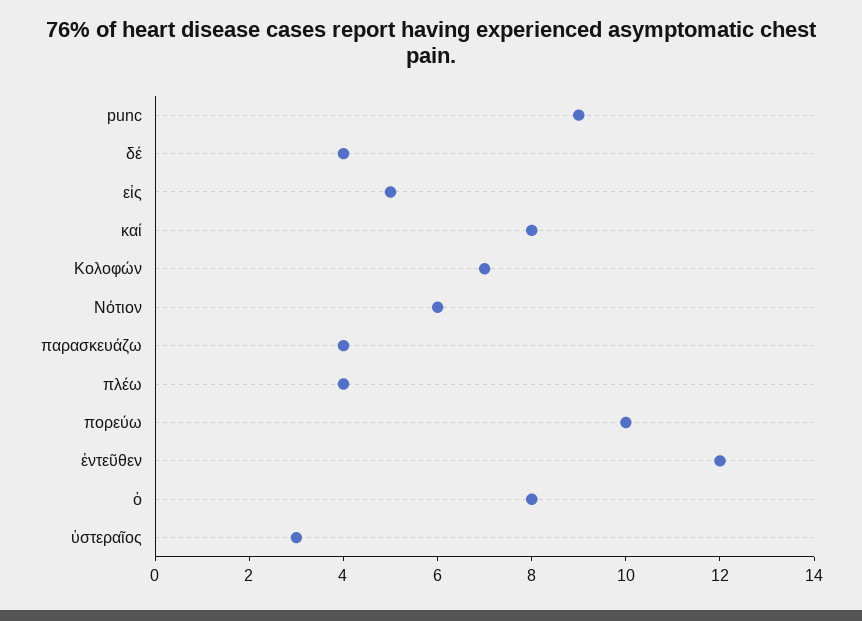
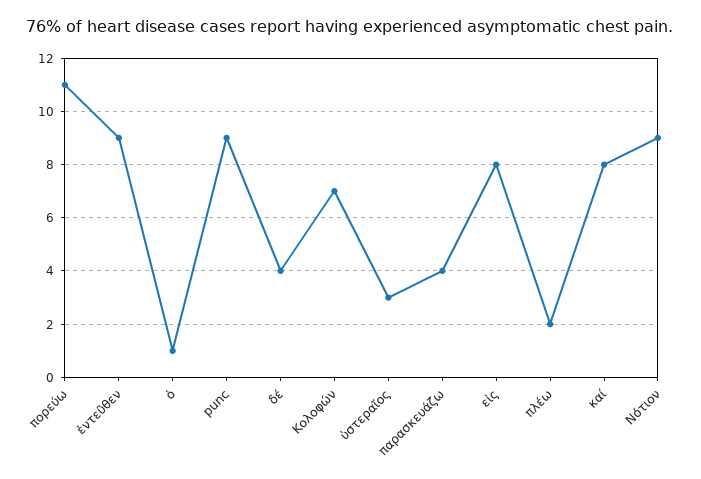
εἰς: 5 -> 8
Νότιον: 6 -> 9
πλέω: 4 -> 2
πορεύω: 10 -> 11
ἐντεῦθεν: 12 -> 9
ὁ: 8 -> 1

